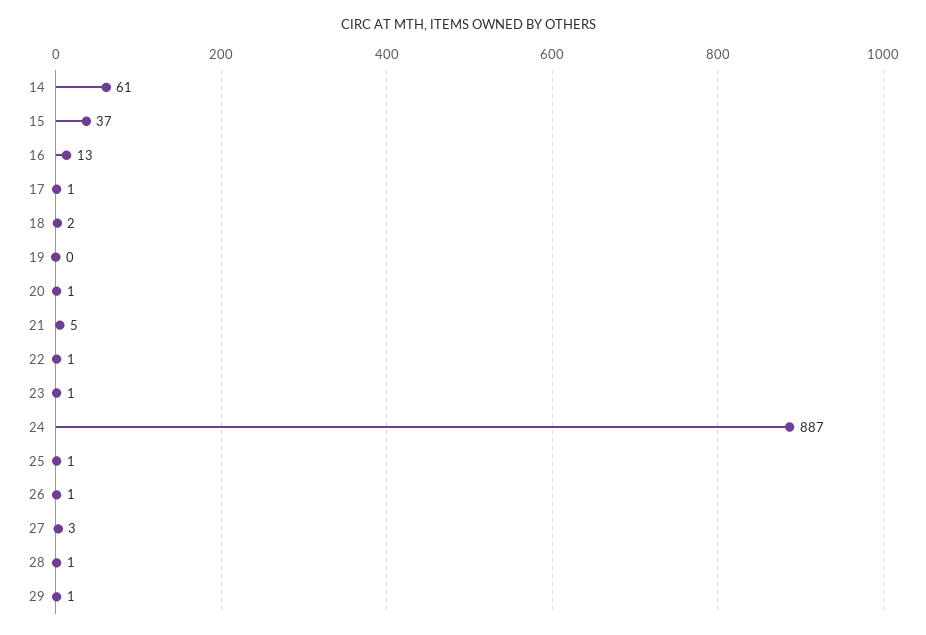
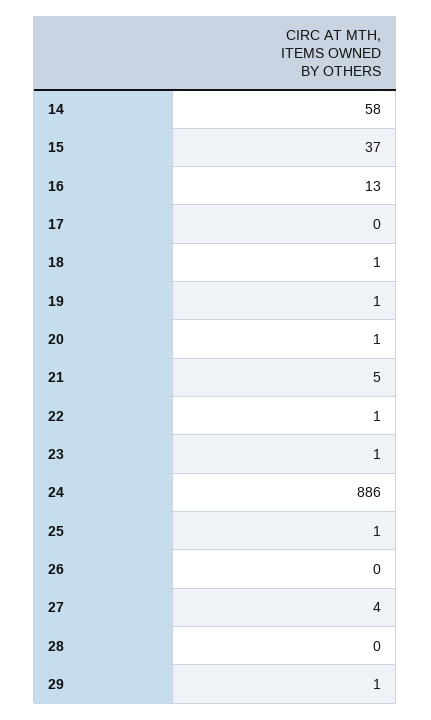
14: 61 -> 58
17: 1 -> 0
18: 2 -> 1
19: 0 -> 1
24: 887 -> 886
26: 1 -> 0
27: 3 -> 4
28: 1 -> 0

